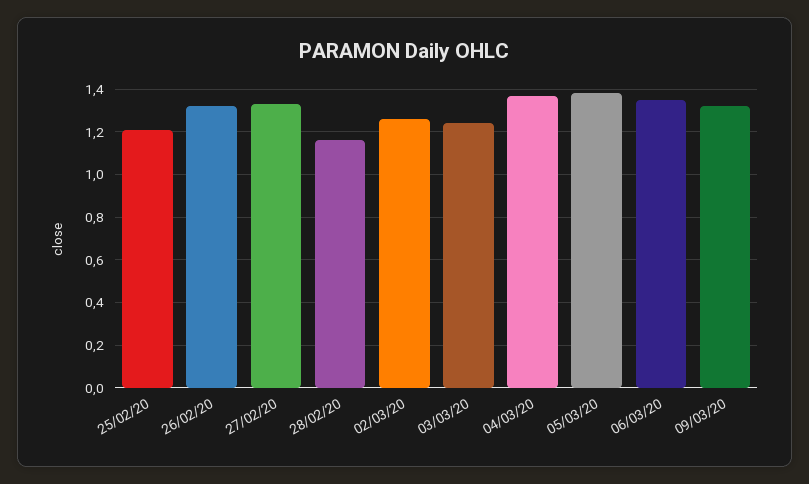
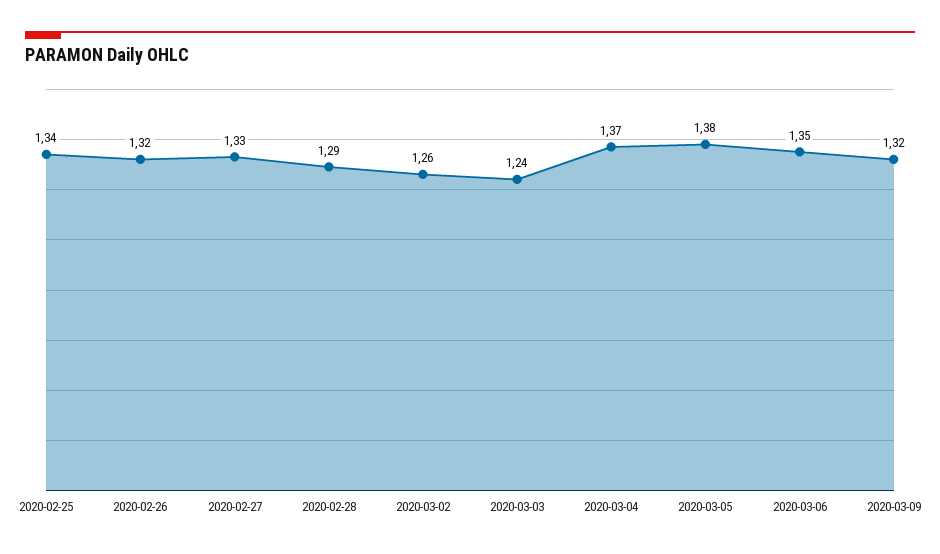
25/02/20: 1.2 -> 1.34
28/02/20: 1.15 -> 1.29

